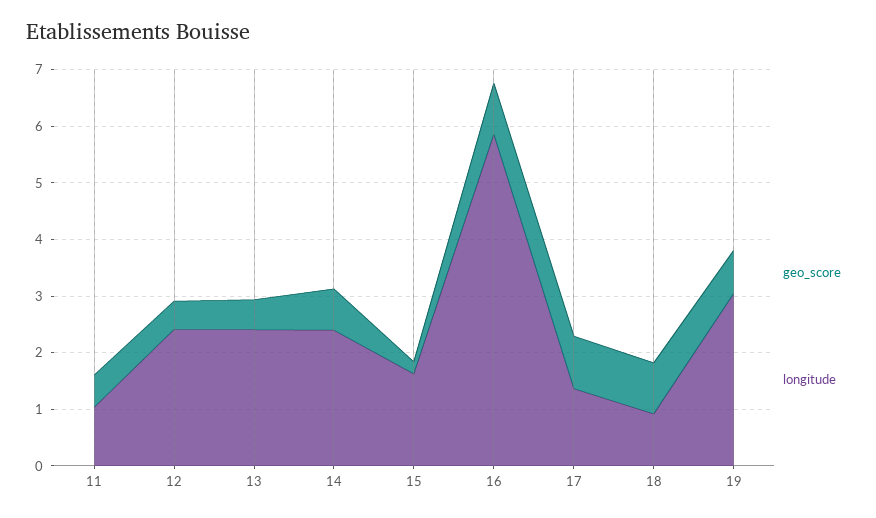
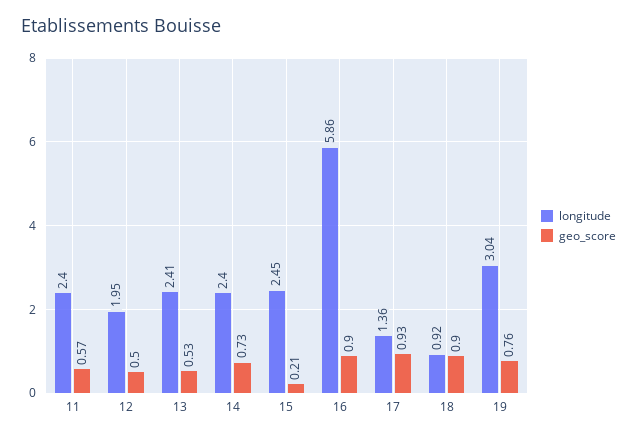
longitude, 11: 1 -> 2.4
longitude, 12: 2.4 -> 1.95
longitude, 15: 1.6 -> 2.45

